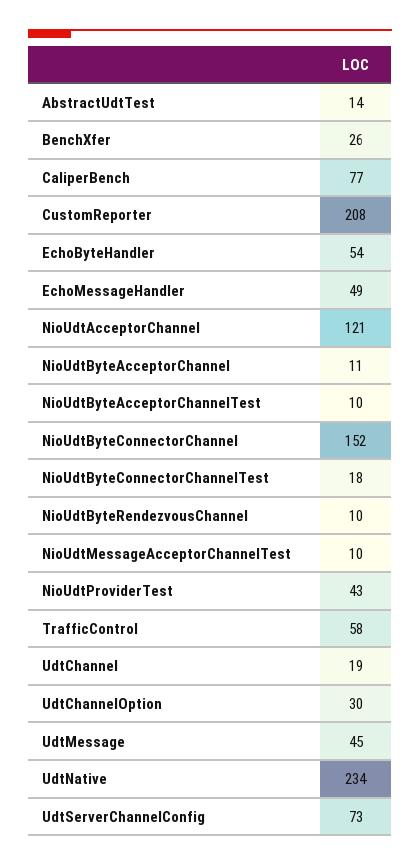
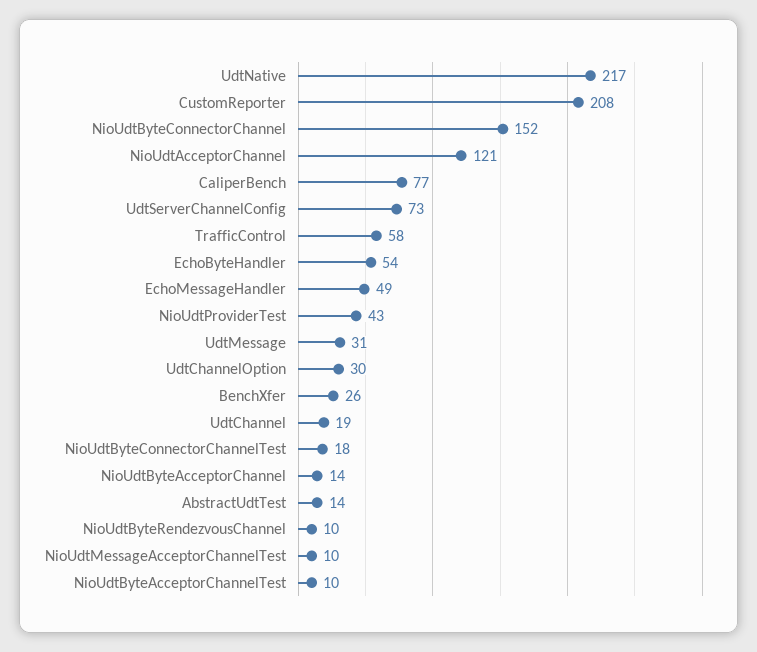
NioUdtByteAcceptorChannel: 11 -> 14
UdtMessage: 45 -> 31
UdtNative: 234 -> 217

